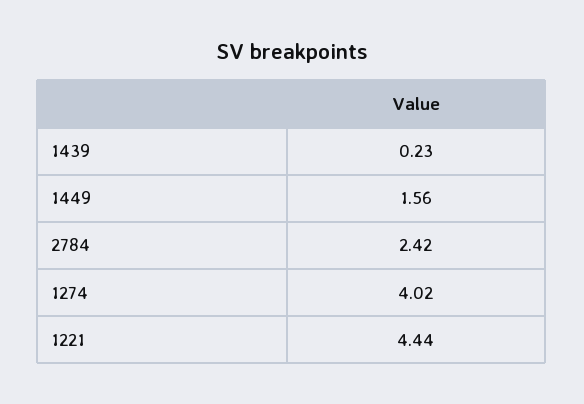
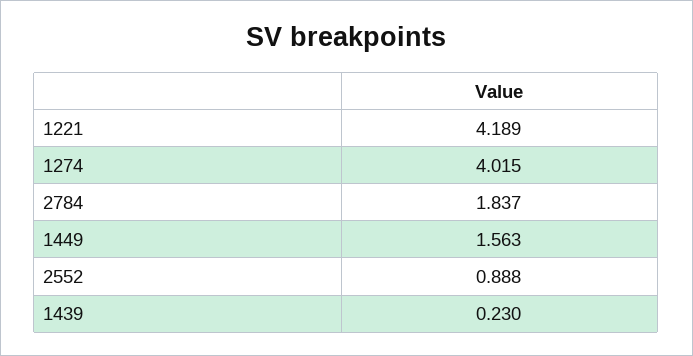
2784: 2.42 -> 1.837
1221: 4.44 -> 4.189
2552: none -> 0.888

